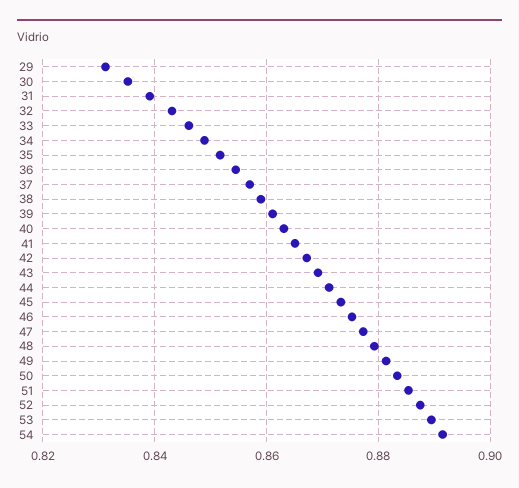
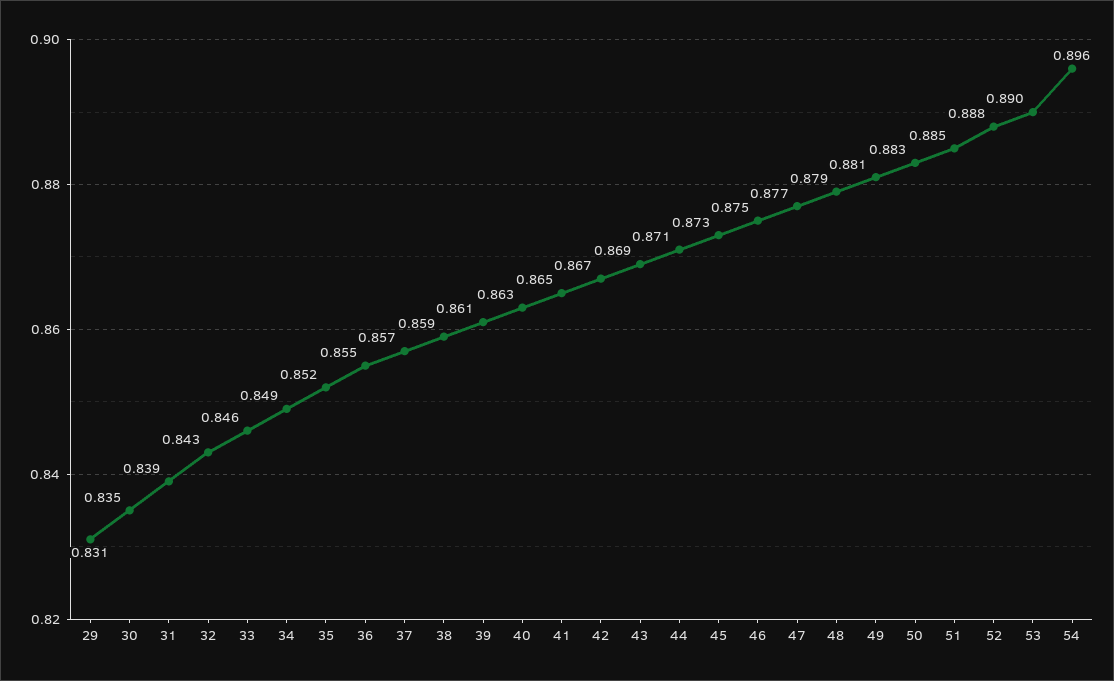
54: 0.892 -> 0.896

